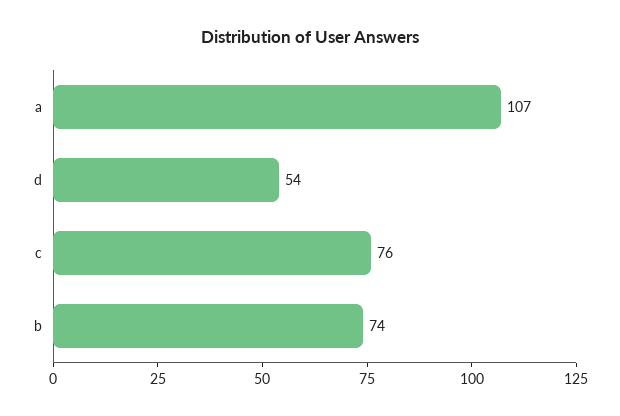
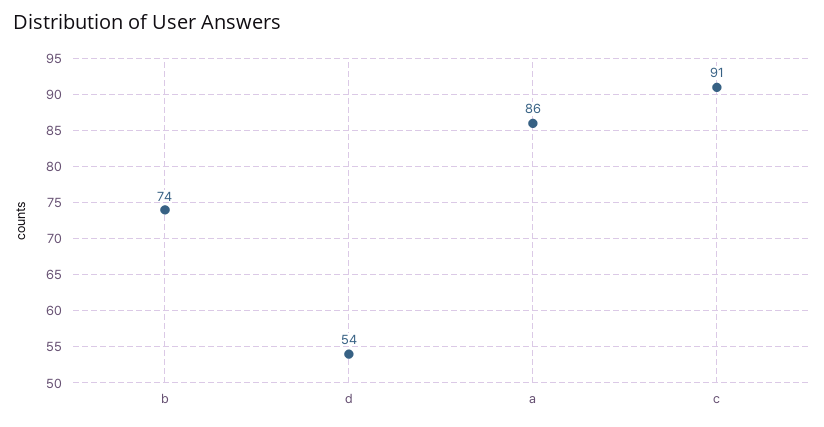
a: 107 -> 86
c: 76 -> 91

